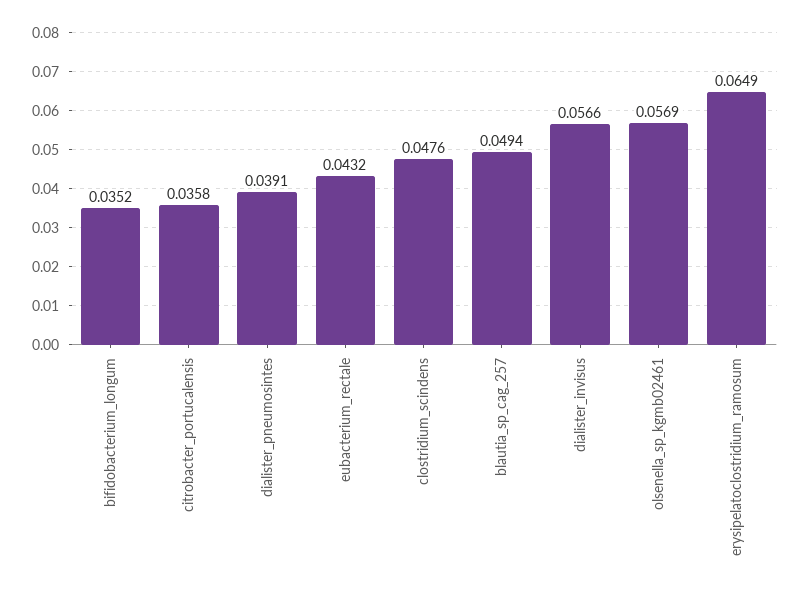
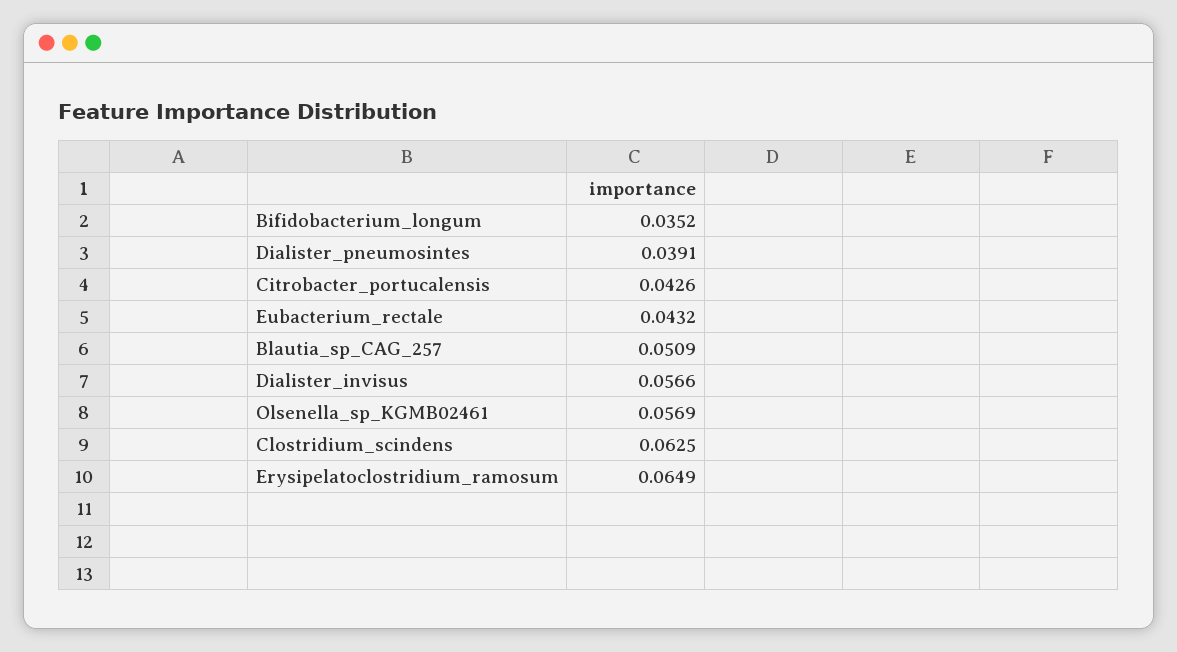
citrobacter_portucalensis: 0.0358 -> 0.0426
clostridium_scindens: 0.0476 -> 0.0625
blautia_sp_cag_257: 0.0494 -> 0.0509

